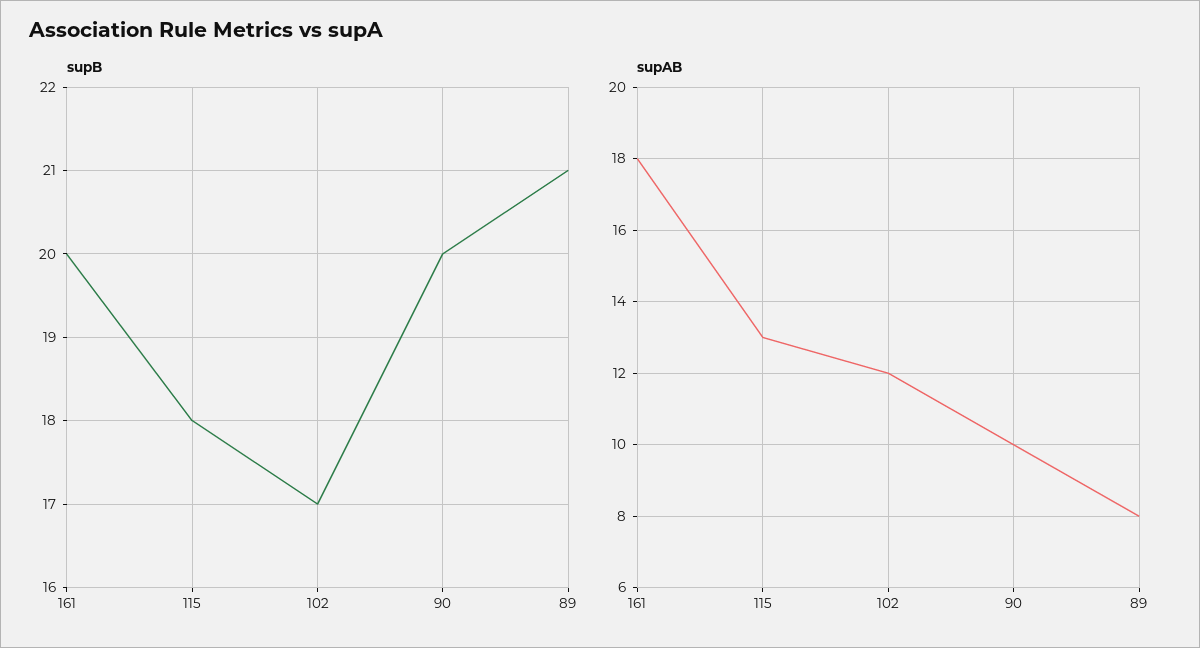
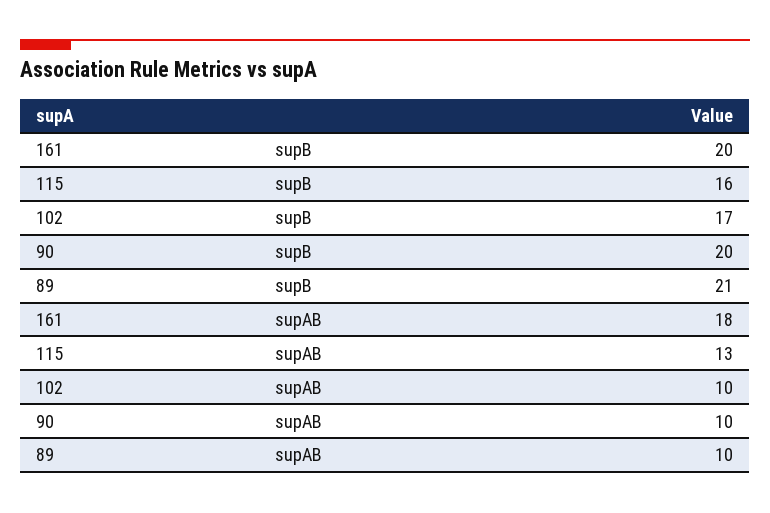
supB, 115: 18 -> 16
supAB, 102: 12 -> 10
supAB, 89: 8 -> 10

